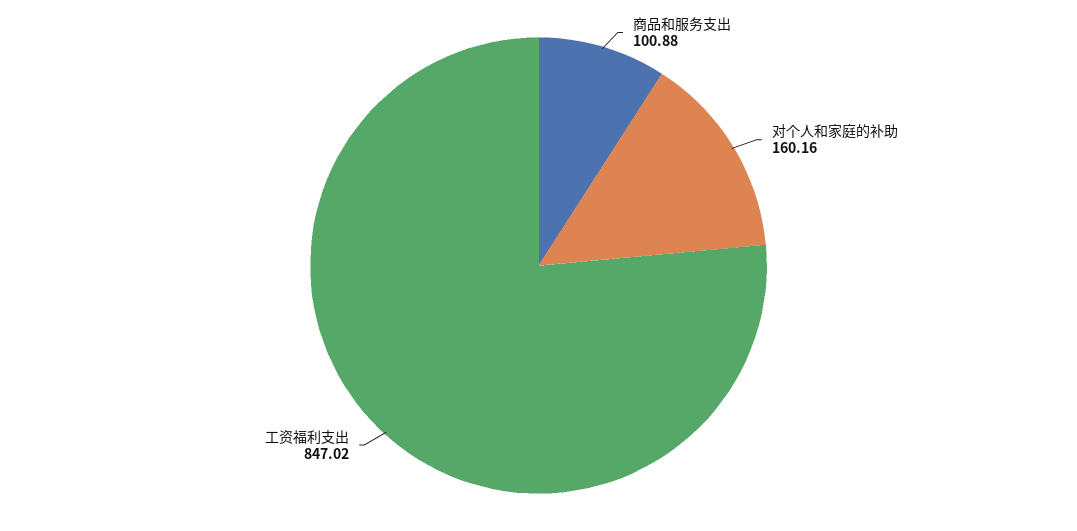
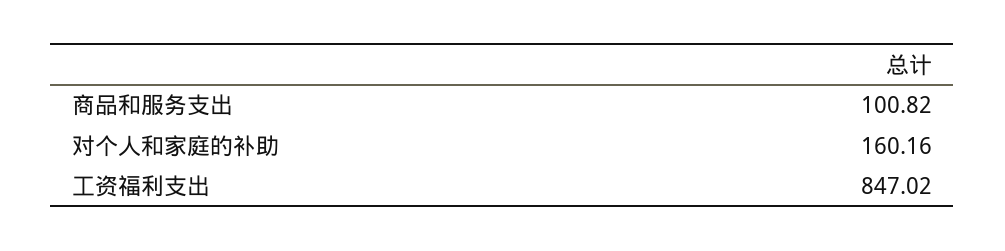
商品和服务支出: 100.88 -> 100.82

